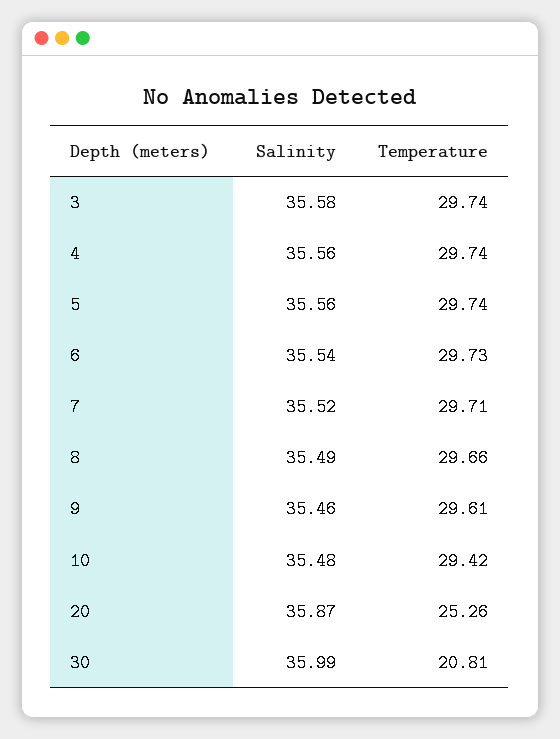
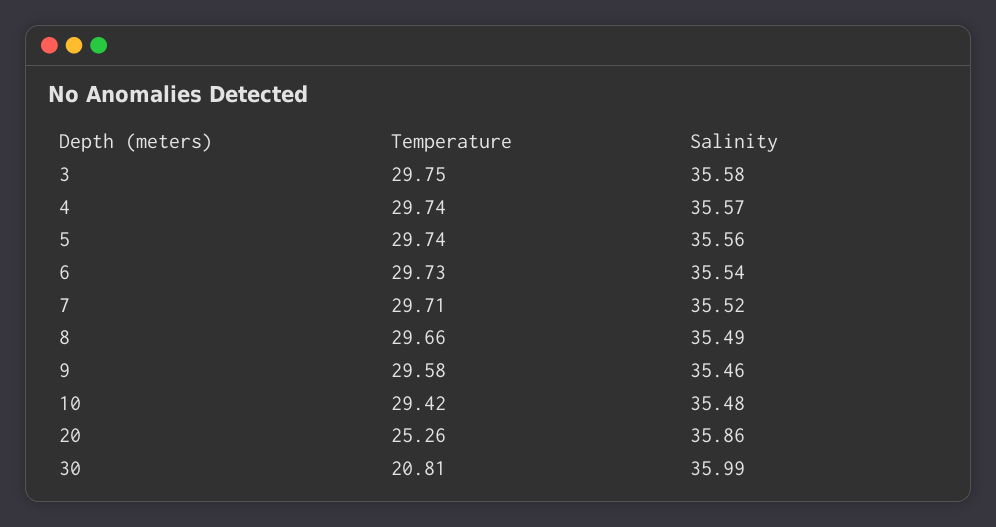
Temperature, 3: 29.74 -> 29.75
Salinity, 4: 35.56 -> 35.57
Temperature, 9: 29.61 -> 29.58
Salinity, 20: 35.87 -> 35.86

